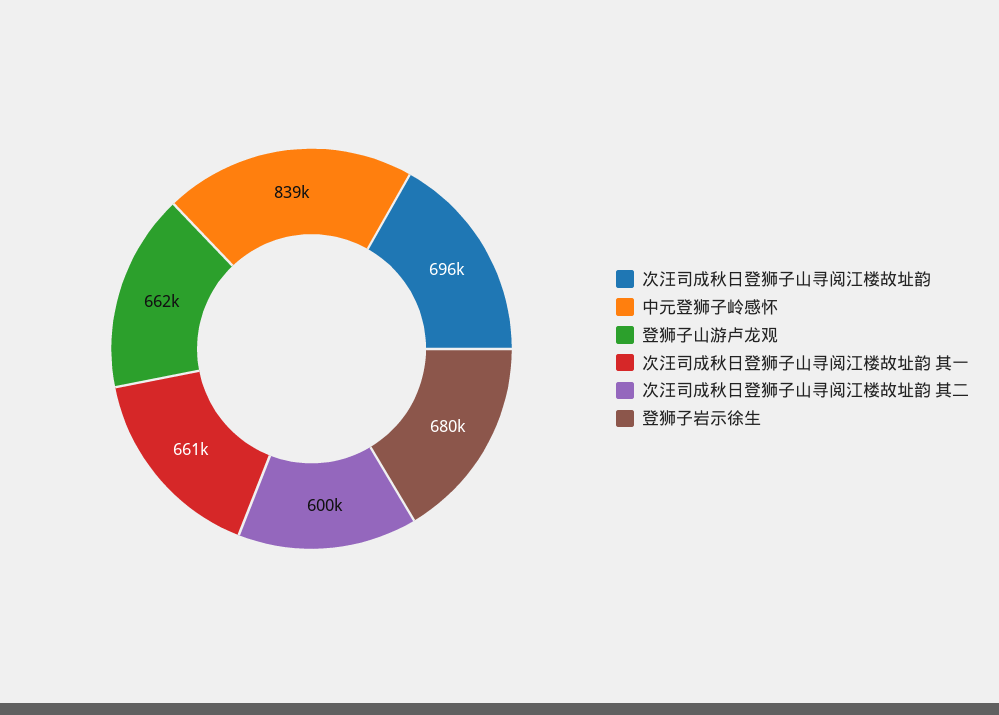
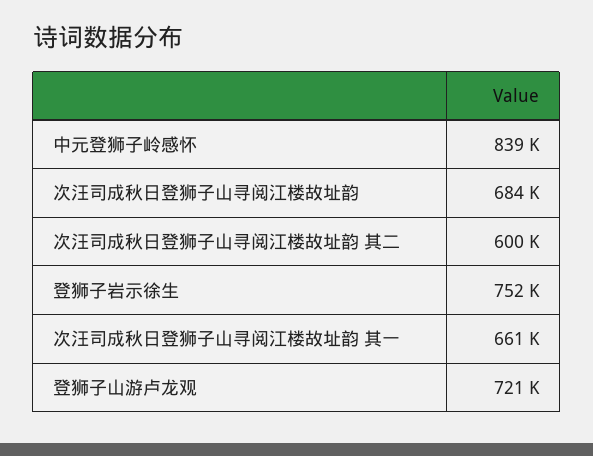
次汪司成秋日登狮子山寻阅江楼故址韵: 696000 -> 684000
登狮子山游卢龙观: 662000 -> 721000
登狮子岩示徐生: 680000 -> 752000

